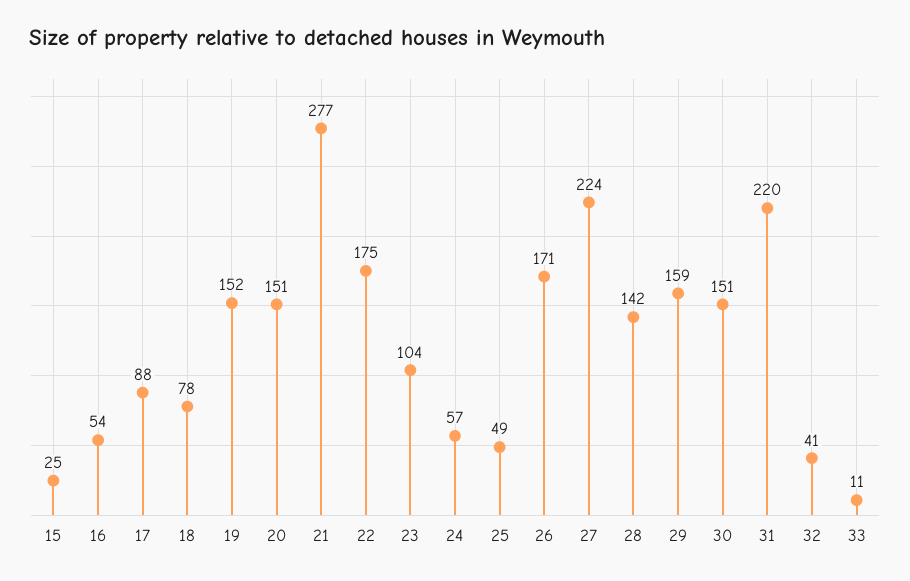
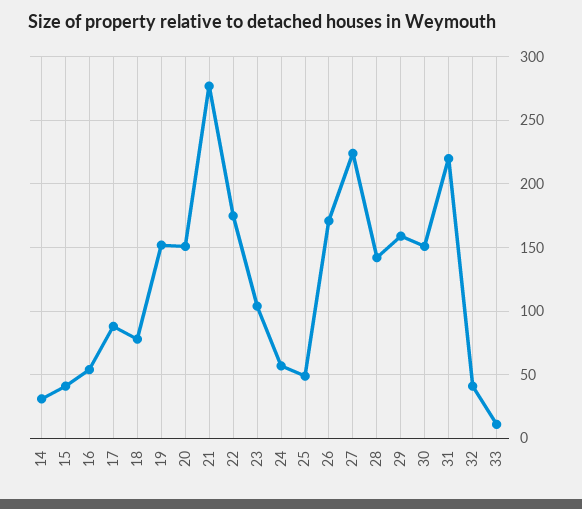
15: 25 -> 40
14: none -> 30

